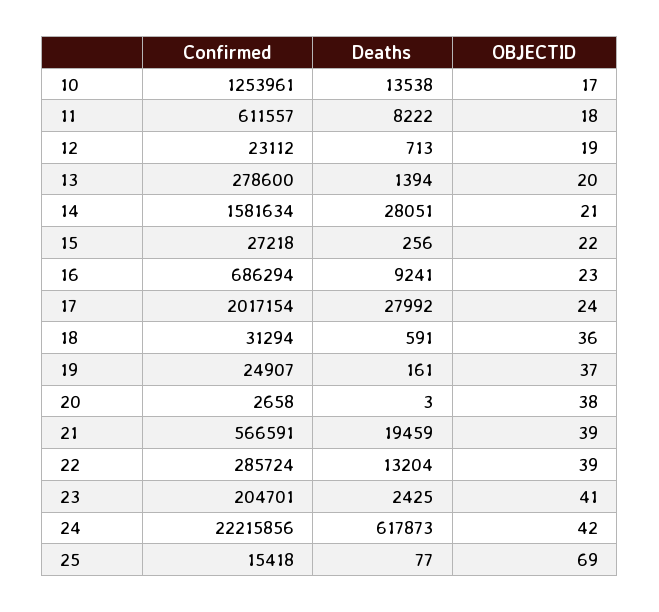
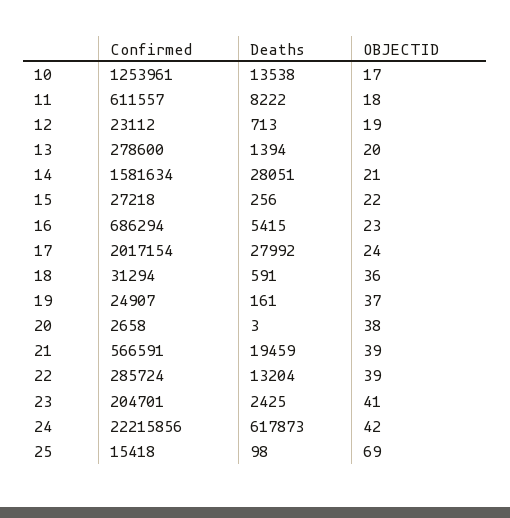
Deaths, 16: 9241 -> 5415
Deaths, 25: 77 -> 98

